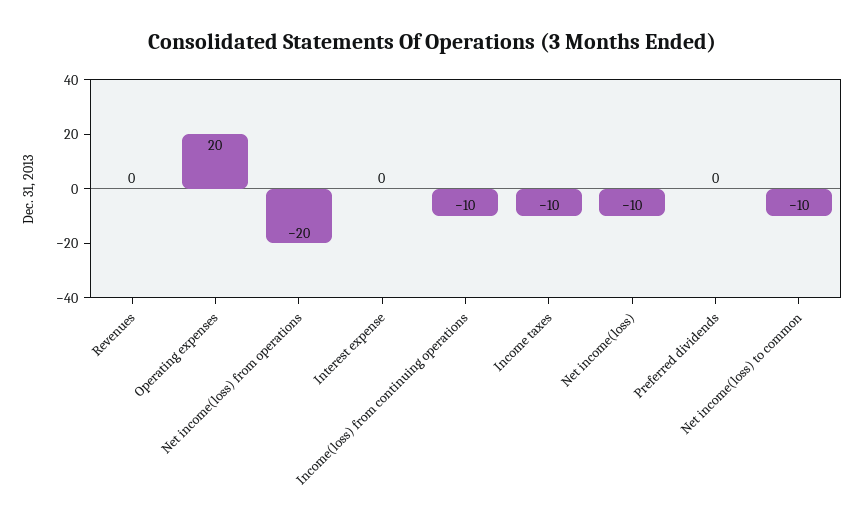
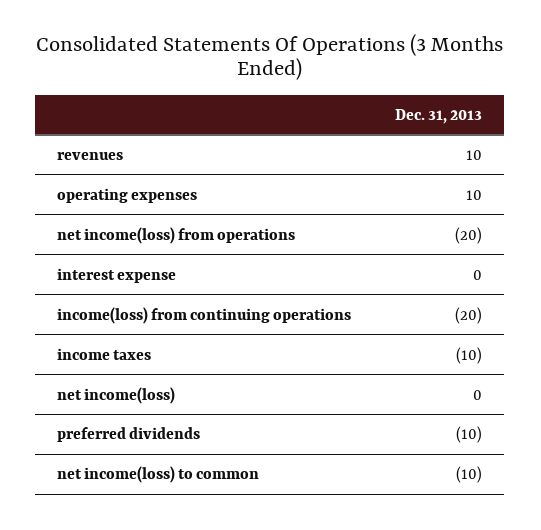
Revenues: 0 -> 10
Operating expenses: 20 -> 10
Income(loss) from continuing operations: -10 -> -20
Net income(loss): -10 -> 0
Preferred dividends: 0 -> -10

